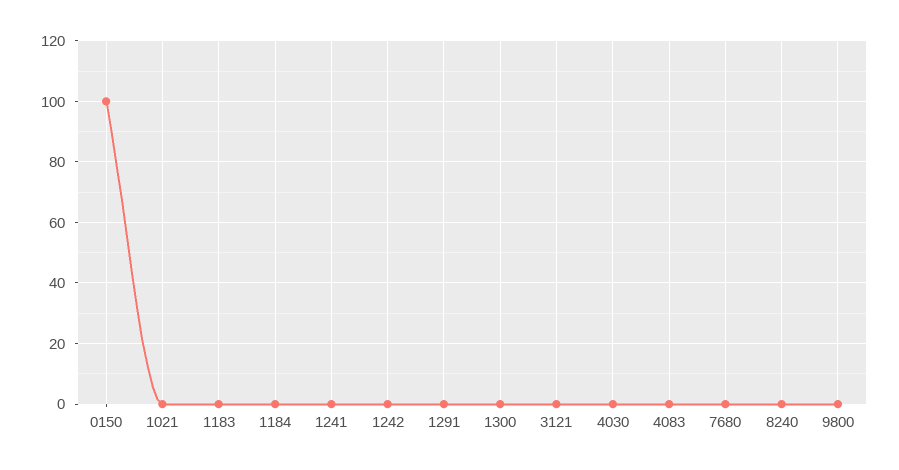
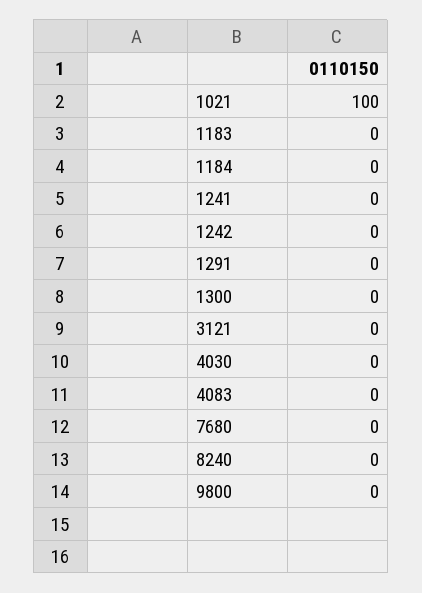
0150: 100 -> none
1021: 0 -> 100

